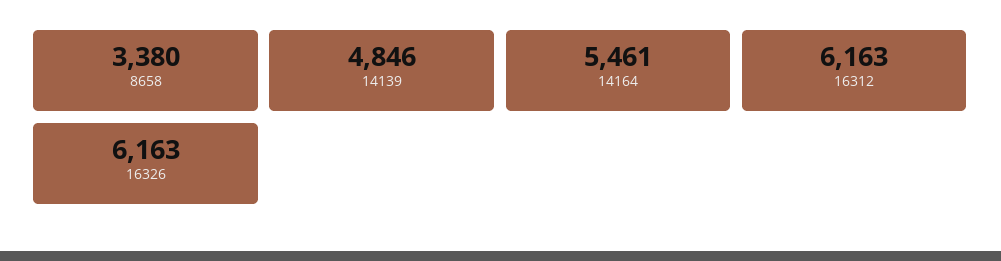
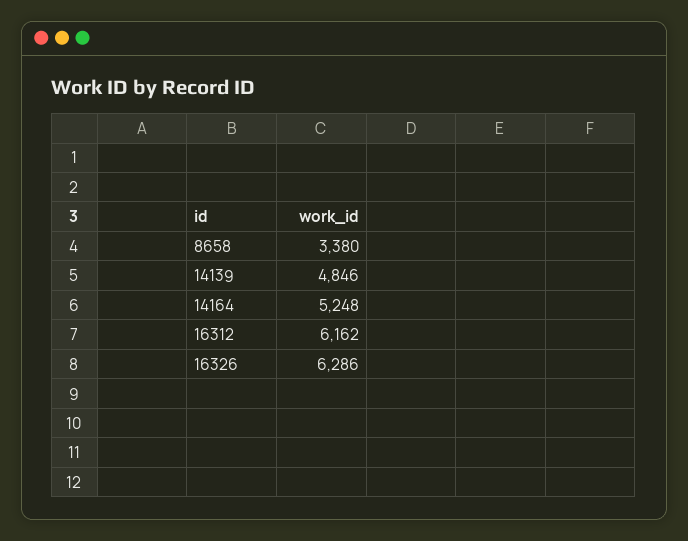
14164: 5461 -> 5248
16312: 6163 -> 6162
16326: 6163 -> 6286

